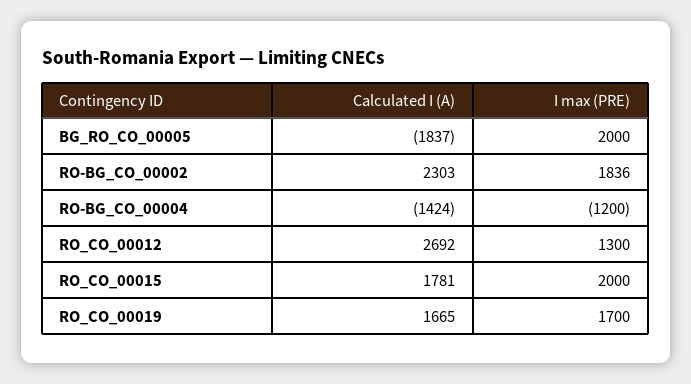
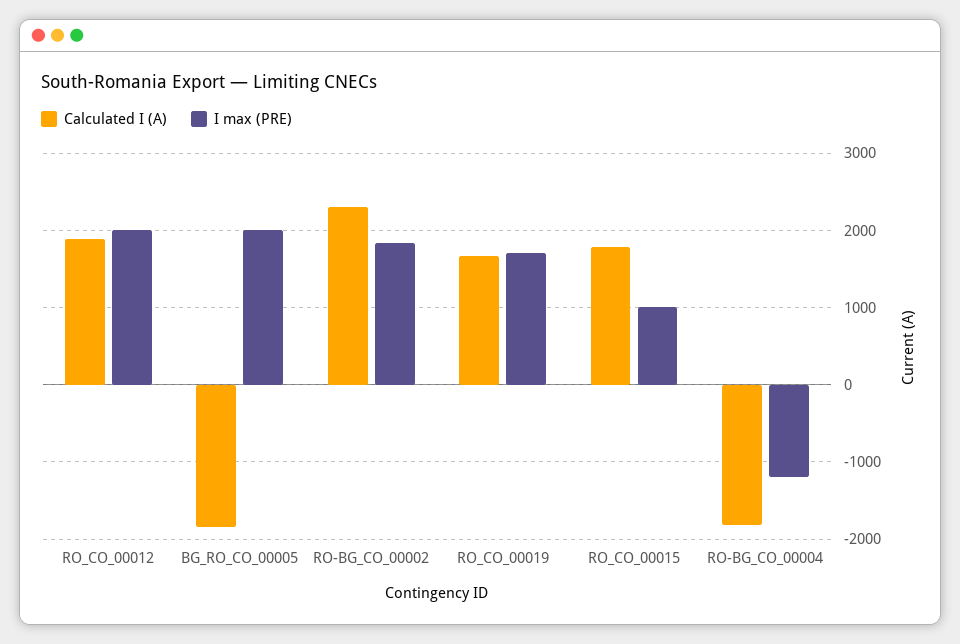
Calculated I (A), RO-BG_CO_00004: -1424 -> -1800
Calculated I (A), RO_CO_00012: 2692 -> 1900
I max (PRE), RO_CO_00012: 1300 -> 2000
I max (PRE), RO_CO_00015: 2000 -> 1000

